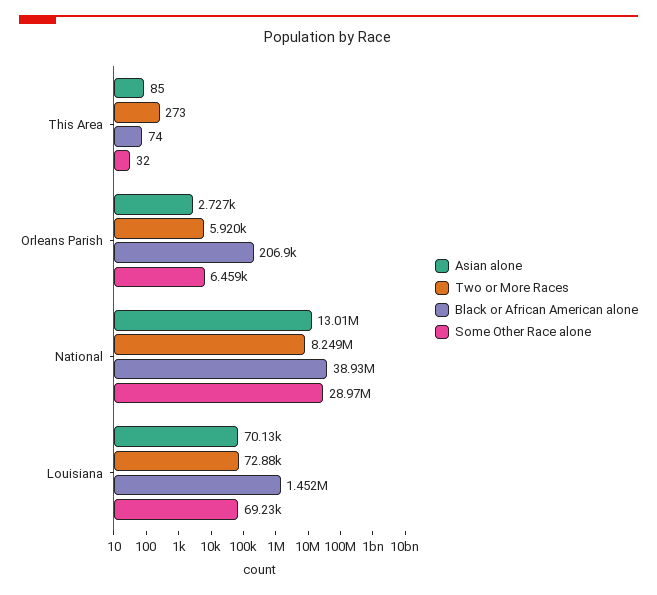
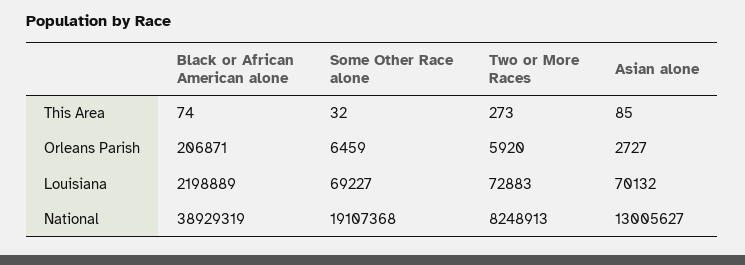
Some Other Race alone, National: 28970000 -> 19107368
Black or African American alone, Louisiana: 1452000 -> 2198889

